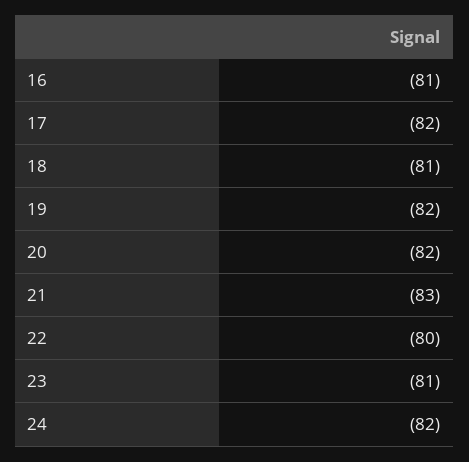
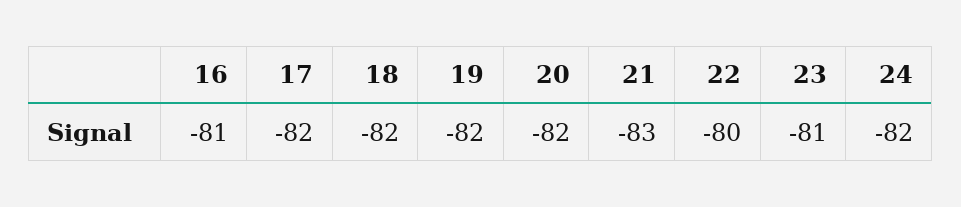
18: -81 -> -82

